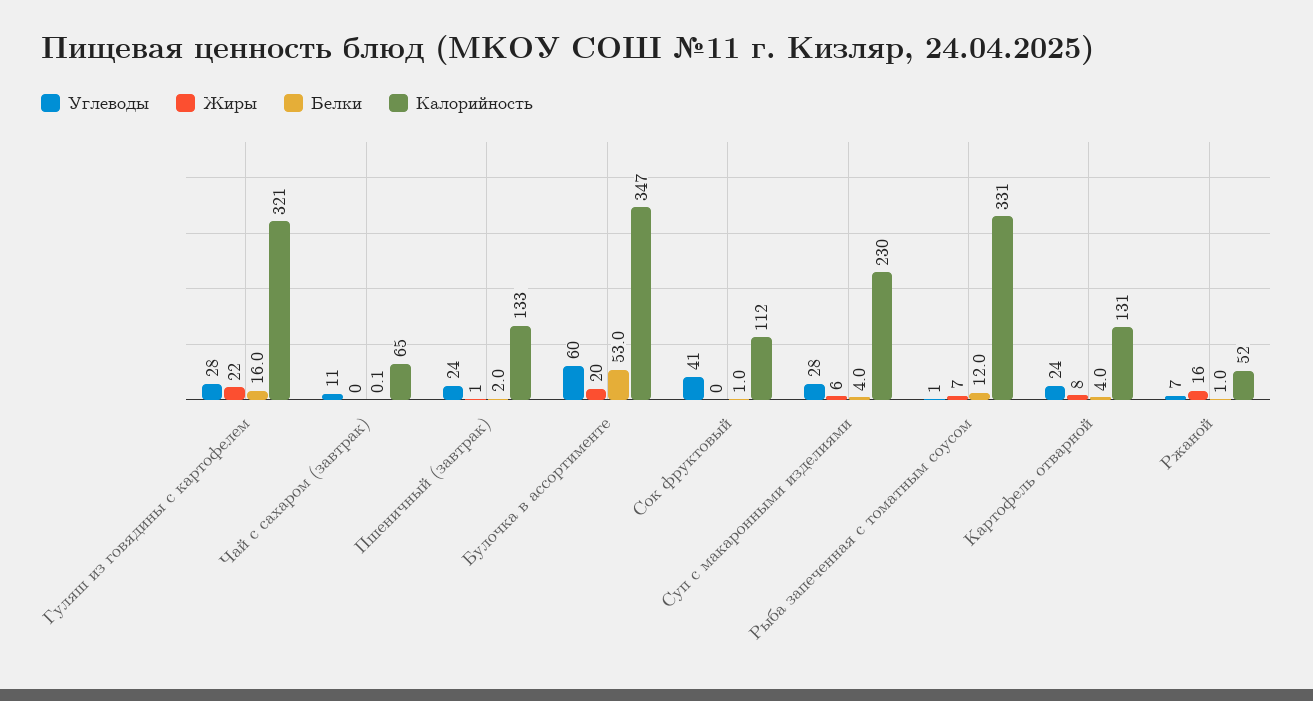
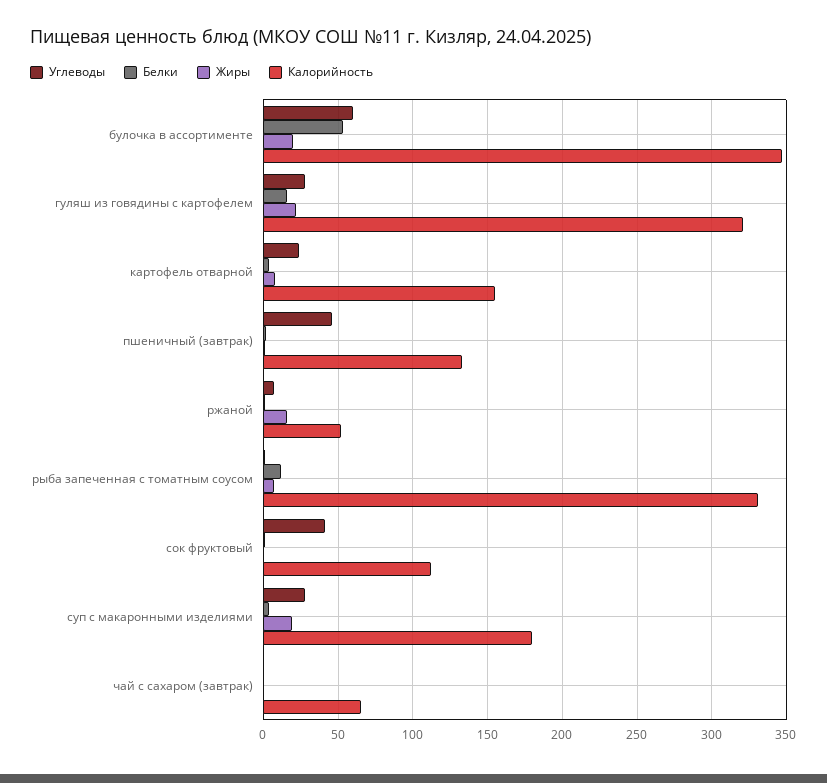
Углеводы, Чай с сахаром (завтрак): 11 -> 0
Углеводы, Пшеничный (завтрак): 24 -> 45
Жиры, Суп с макаронными изделиями: 6 -> 20
Калорийность, Суп с макаронными изделиями: 230 -> 180
Калорийность, Картофель отварной: 131 -> 155

